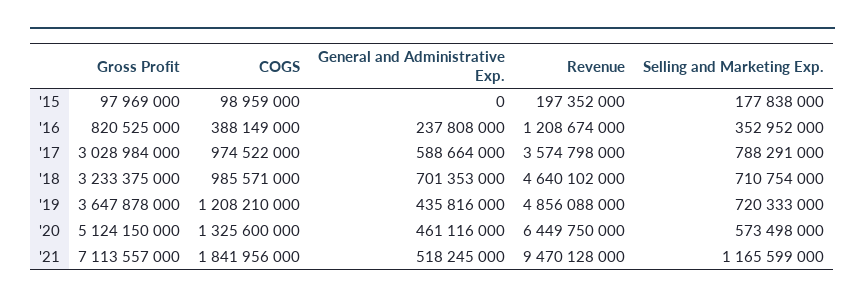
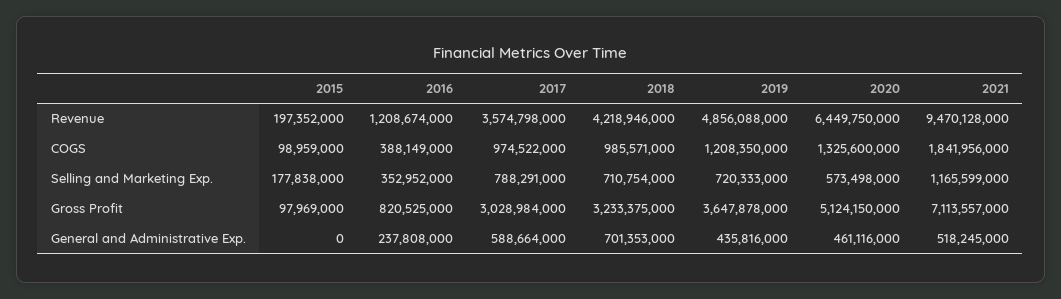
Revenue, '18: 4640102000 -> 4218946000
COGS, '19: 1208210000 -> 1208350000

